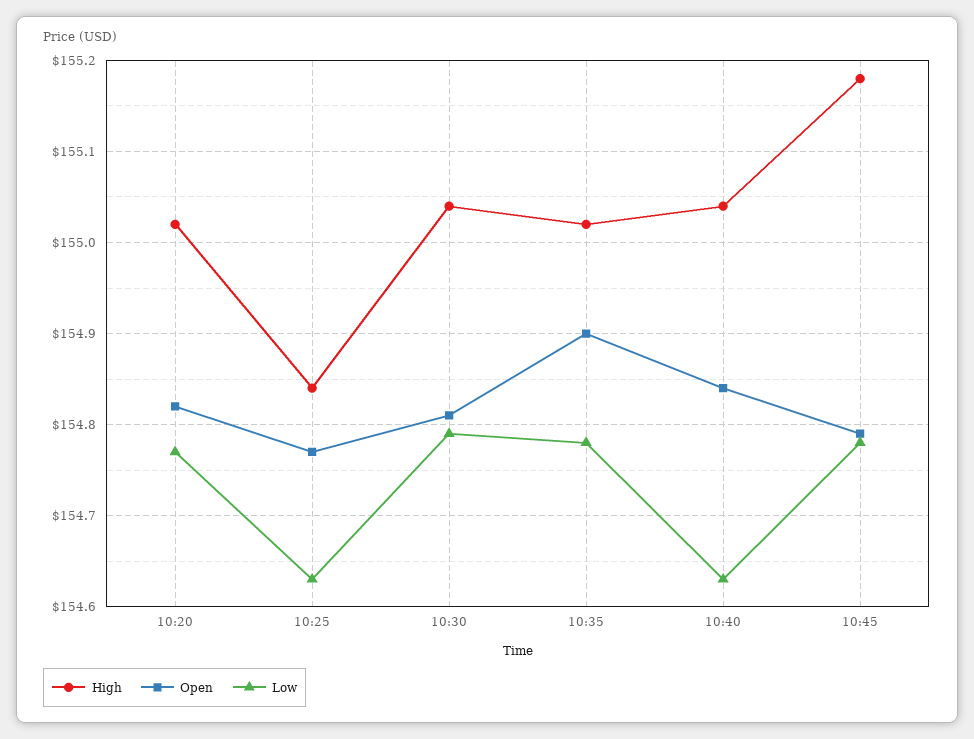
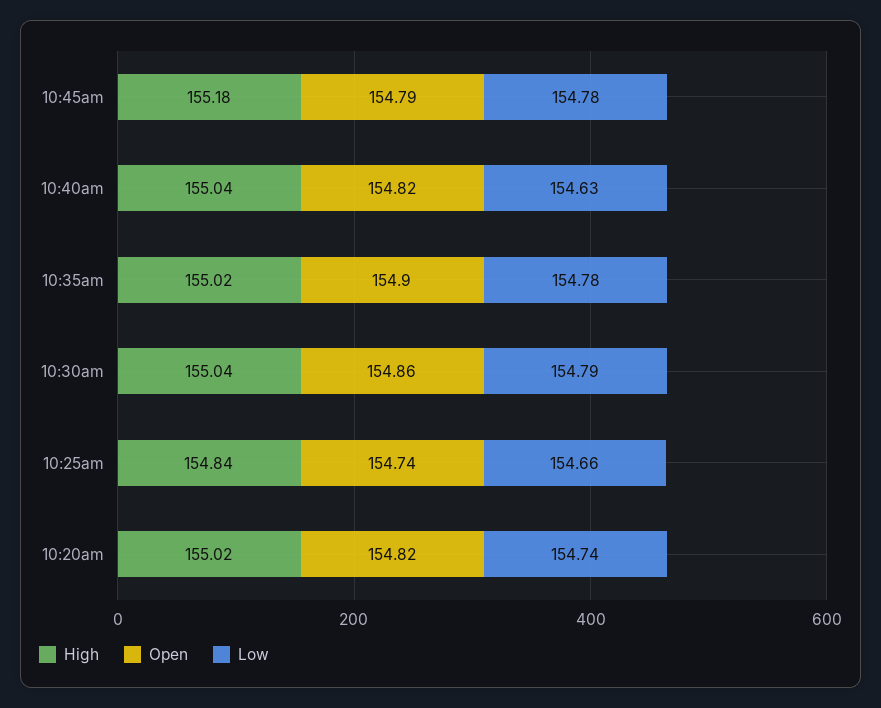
Low, 10:20: 154.77 -> 154.74
Open, 10:25: 154.77 -> 154.74
Low, 10:25: 154.63 -> 154.66
Open, 10:30: 154.81 -> 154.86
Open, 10:40: 154.84 -> 154.82

